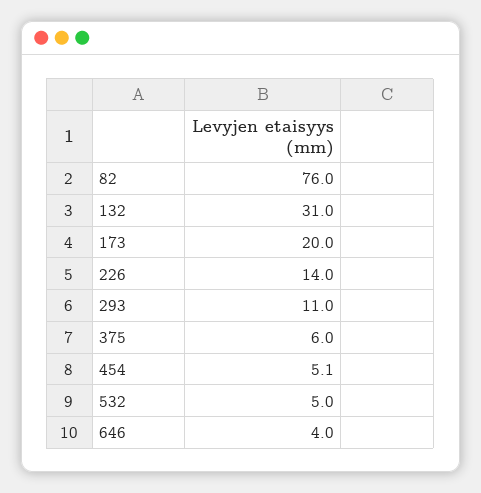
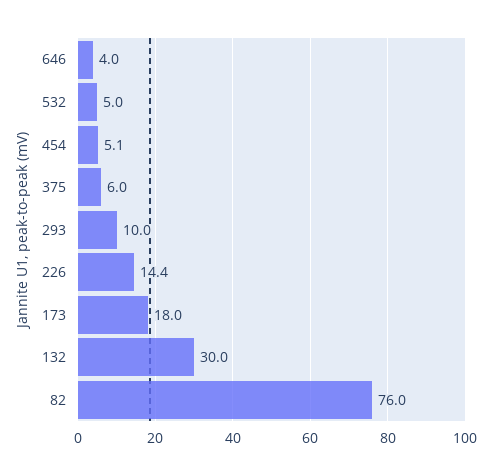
132: 31 -> 30
173: 20 -> 18
226: 14 -> 14.4
293: 11 -> 10

